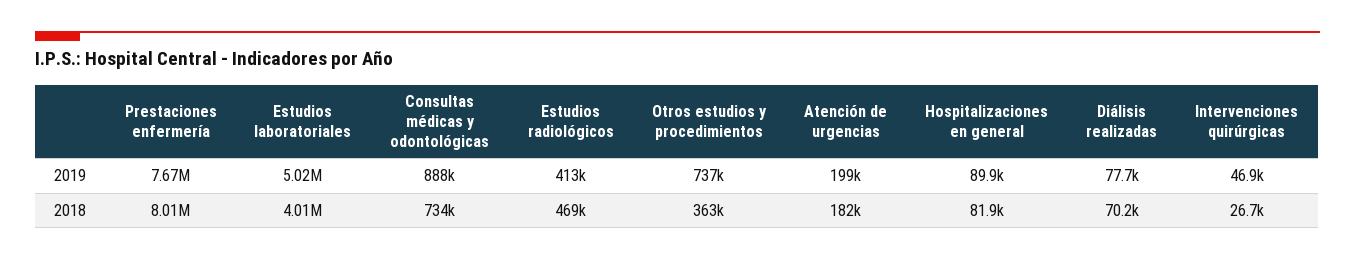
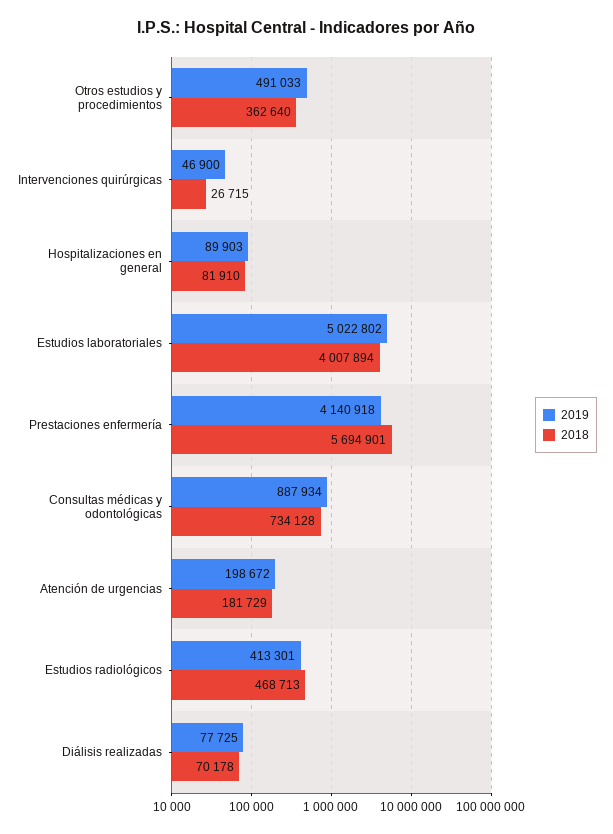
2019, Prestaciones enfermería: 7670000 -> 4140918
2019, Otros estudios y procedimientos: 737000 -> 491033
2018, Prestaciones enfermería: 8010000 -> 5694901

